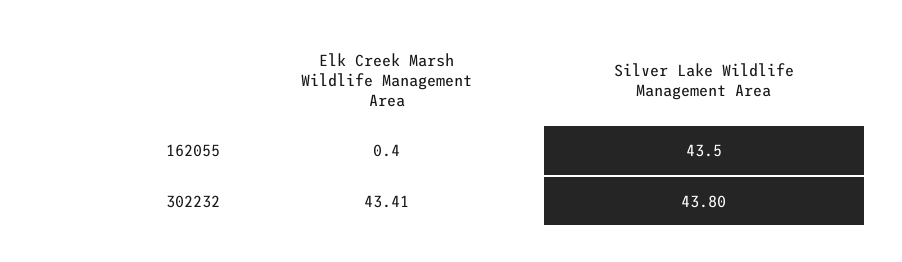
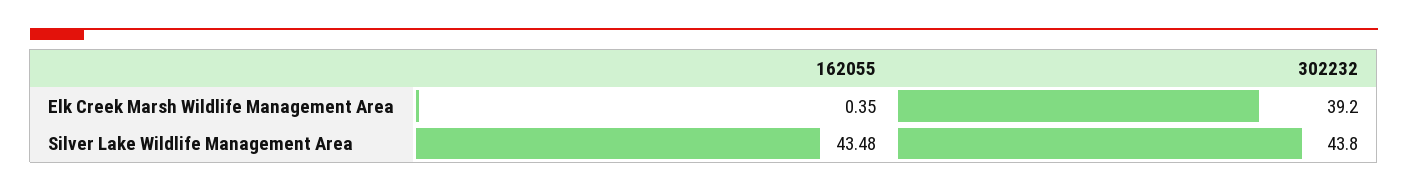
Elk Creek Marsh Wildlife Management Area, 302232: 43.41 -> 39.2

